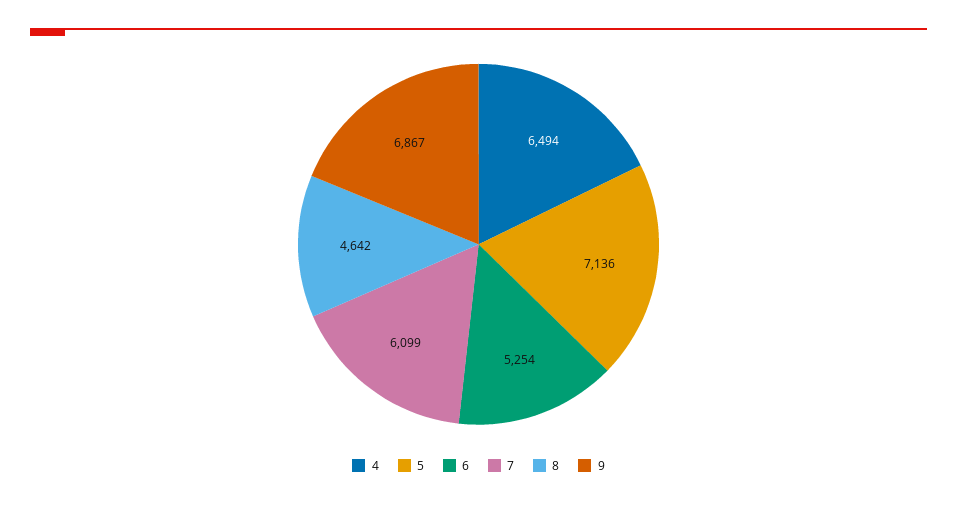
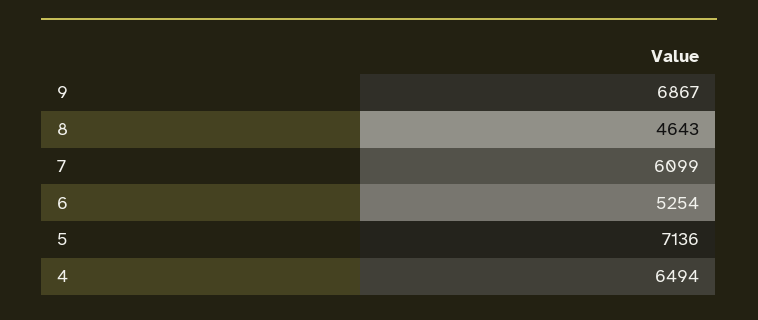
8: 4642 -> 4643

